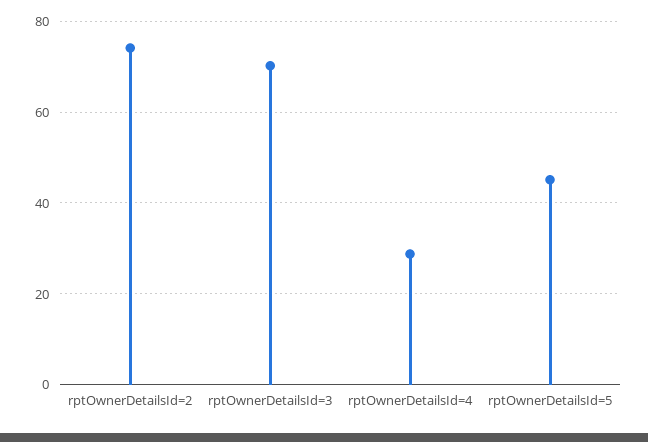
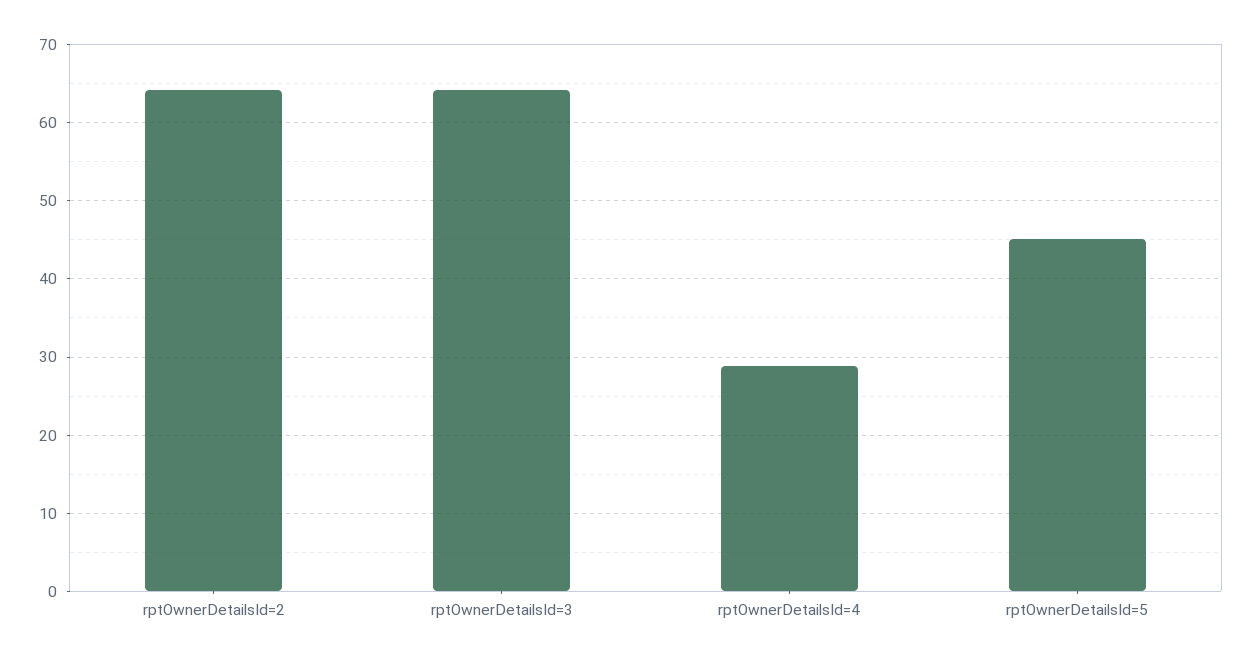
rptOwnerDetailsId=2: 74 -> 64
rptOwnerDetailsId=3: 70 -> 64

